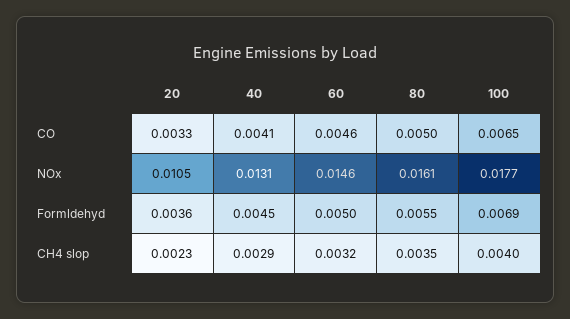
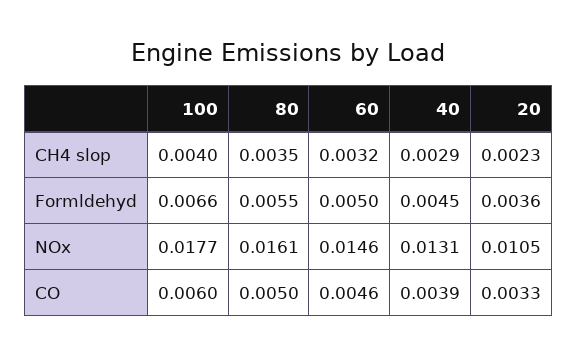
40, CO: 0.0041 -> 0.0039
100, CO: 0.0065 -> 0.006
100, Formldehyd: 0.0069 -> 0.0066

